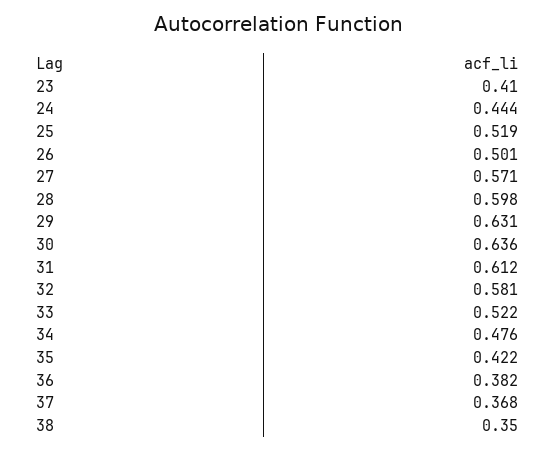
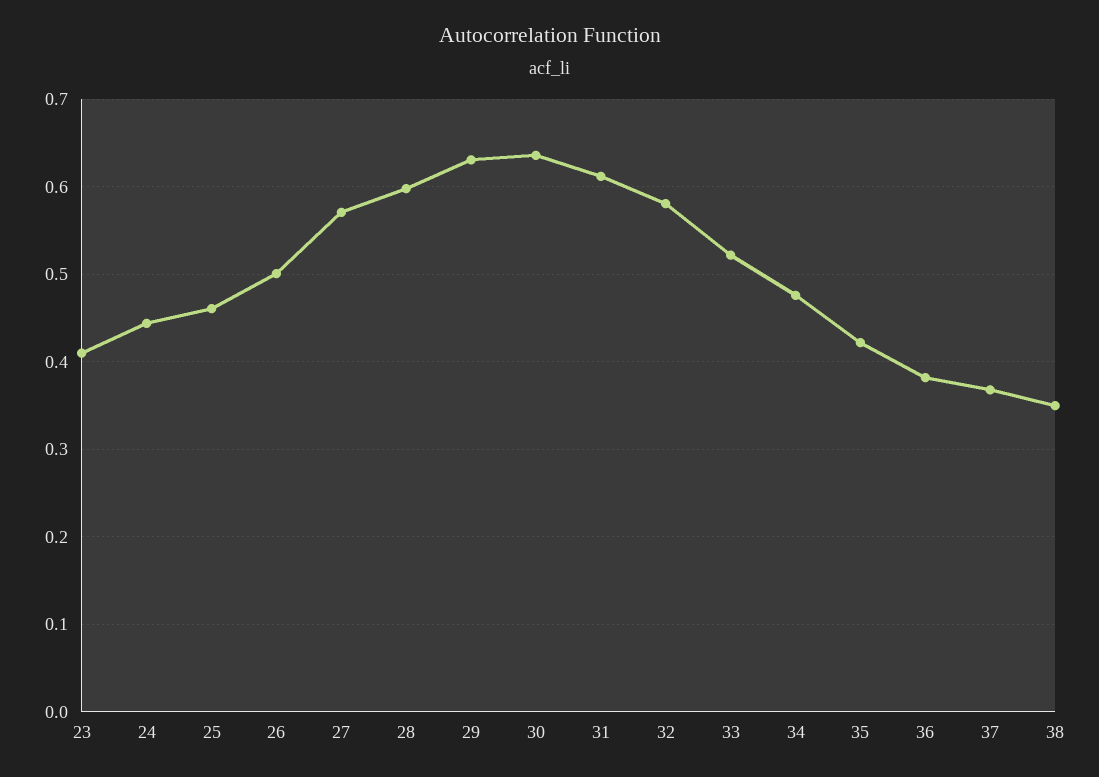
25: 0.519 -> 0.46

